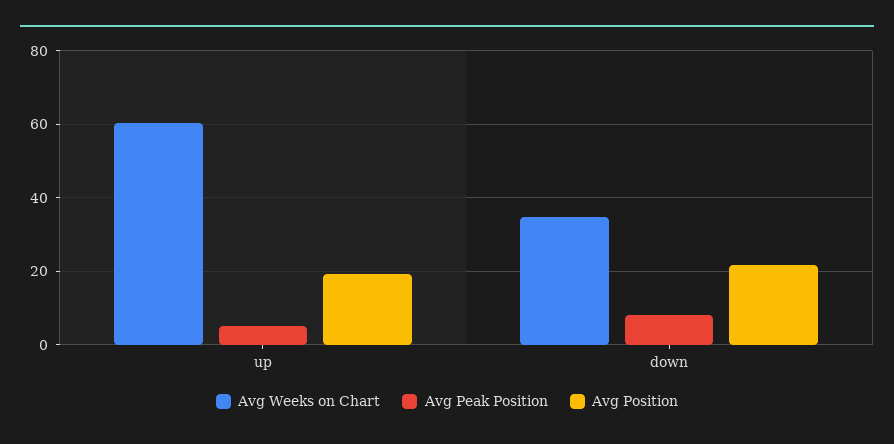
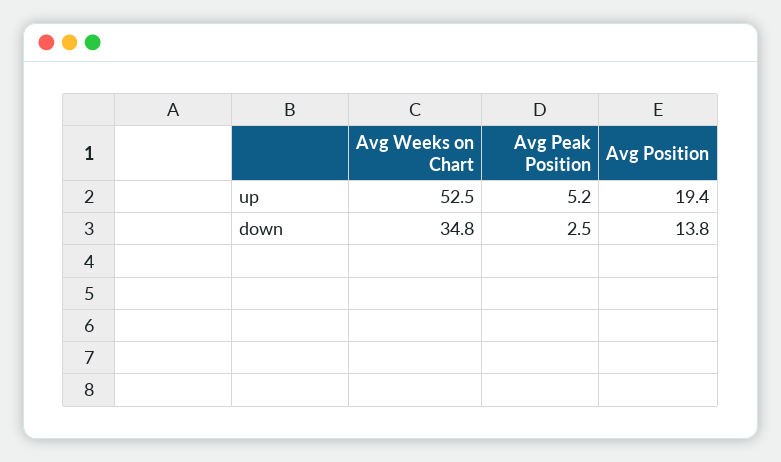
Avg Weeks on Chart, up: 60 -> 52.5
Avg Peak Position, down: 8 -> 2.5
Avg Position, down: 22 -> 13.8

